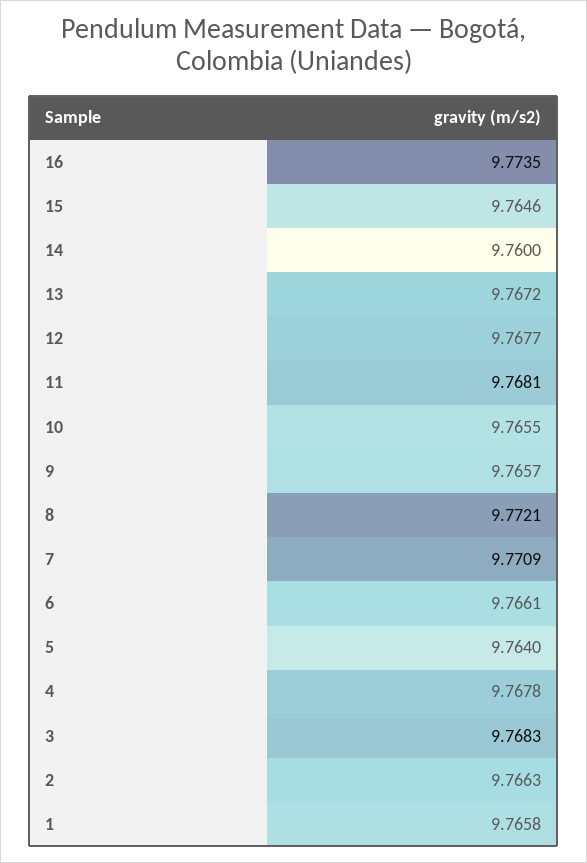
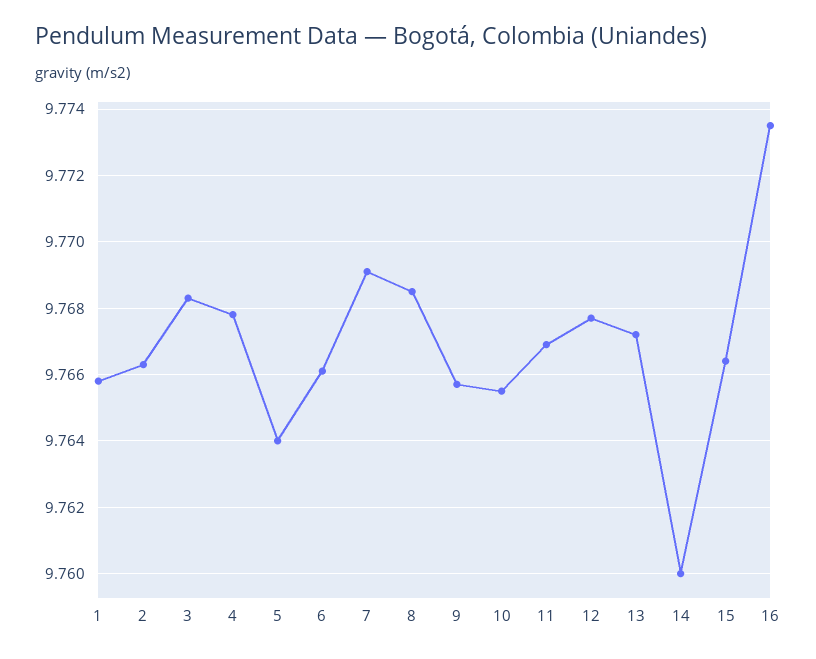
15: 9.7646 -> 9.7665
11: 9.7681 -> 9.767
8: 9.7721 -> 9.7685
7: 9.7709 -> 9.769

